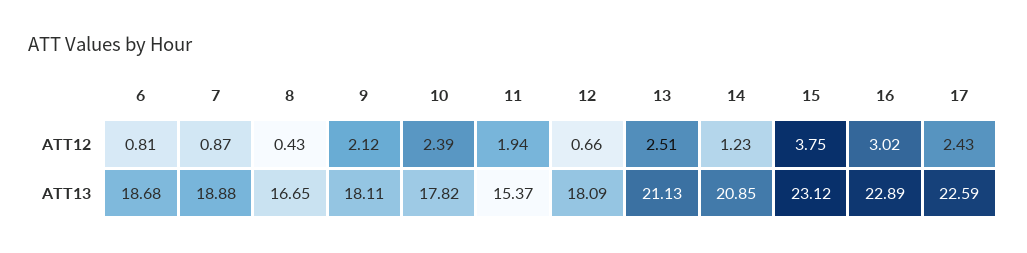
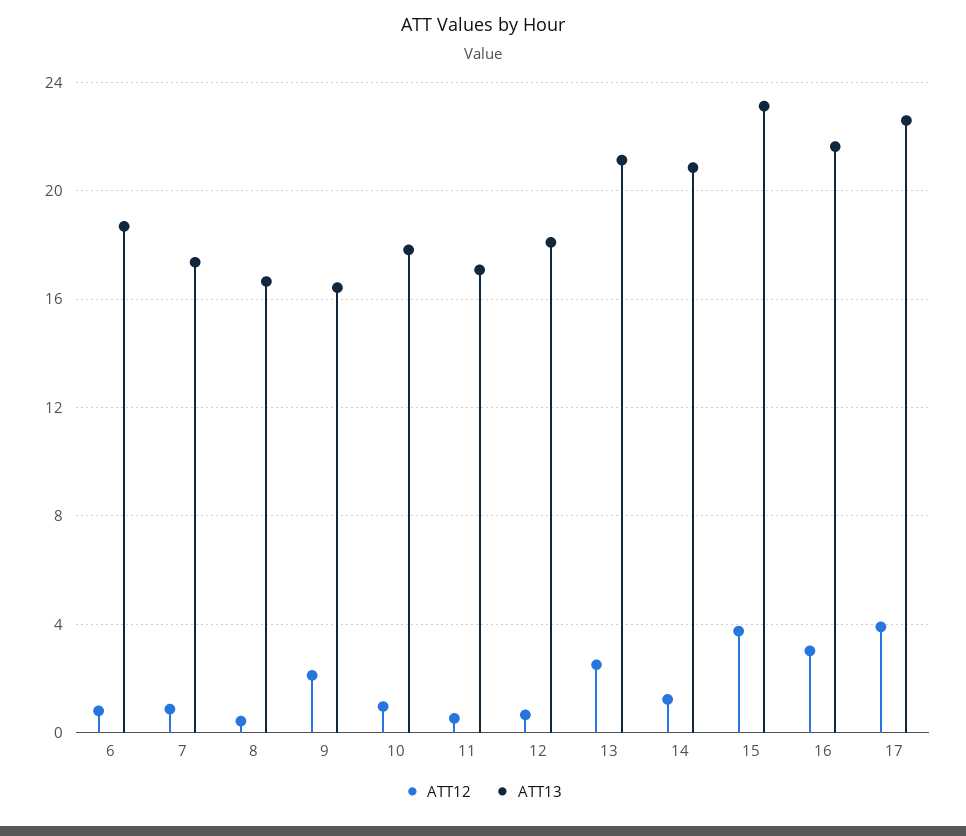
ATT12, 10: 2.39 -> 1
ATT12, 11: 1.94 -> 0.5
ATT12, 17: 2.43 -> 4
ATT13, 7: 18.88 -> 17.5
ATT13, 9: 18.11 -> 16.5
ATT13, 11: 15.37 -> 17
ATT13, 16: 22.89 -> 21.5

